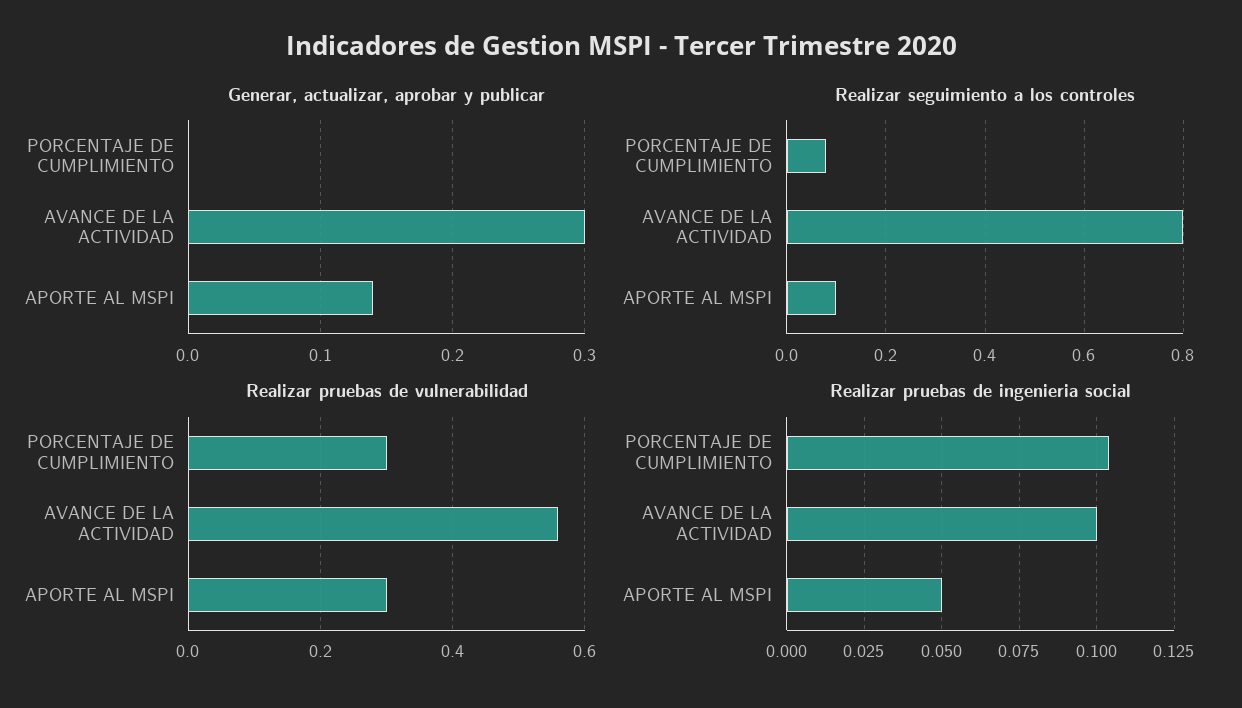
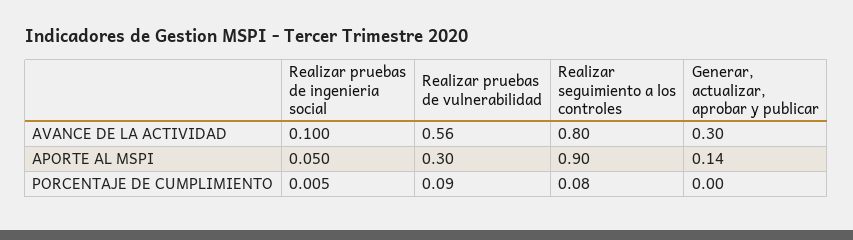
Realizar seguimiento a los controles, APORTE AL MSPI: 0.1 -> 0.9
Realizar pruebas de vulnerabilidad, PORCENTAJE DE CUMPLIMIENTO: 0.3 -> 0.09
Realizar pruebas de ingenieria social, PORCENTAJE DE CUMPLIMIENTO: 0.105 -> 0.005

